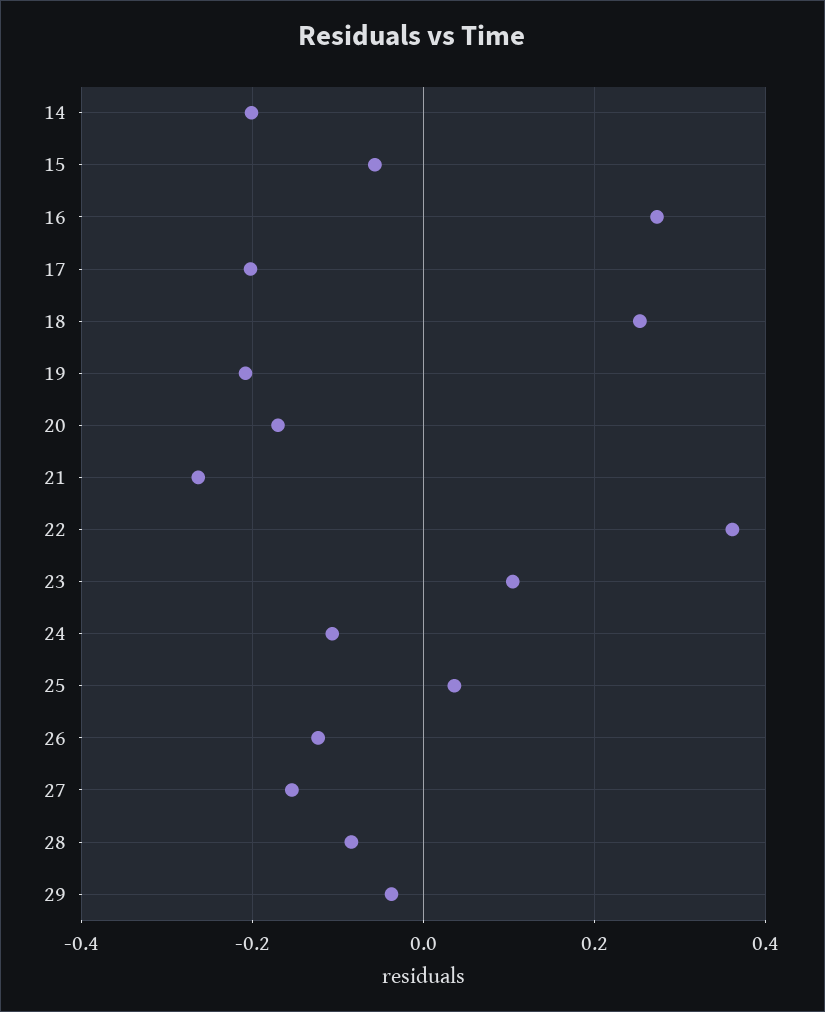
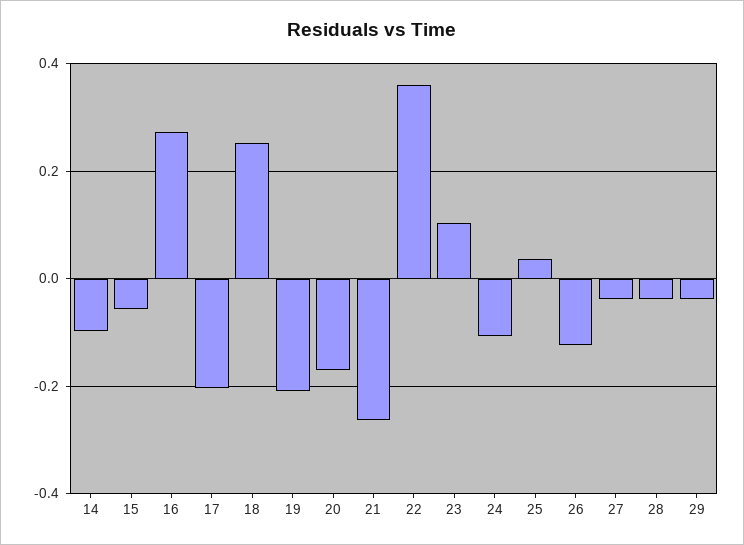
14: -0.2 -> -0.1
27: -0.16 -> -0.04
28: -0.08 -> -0.04

